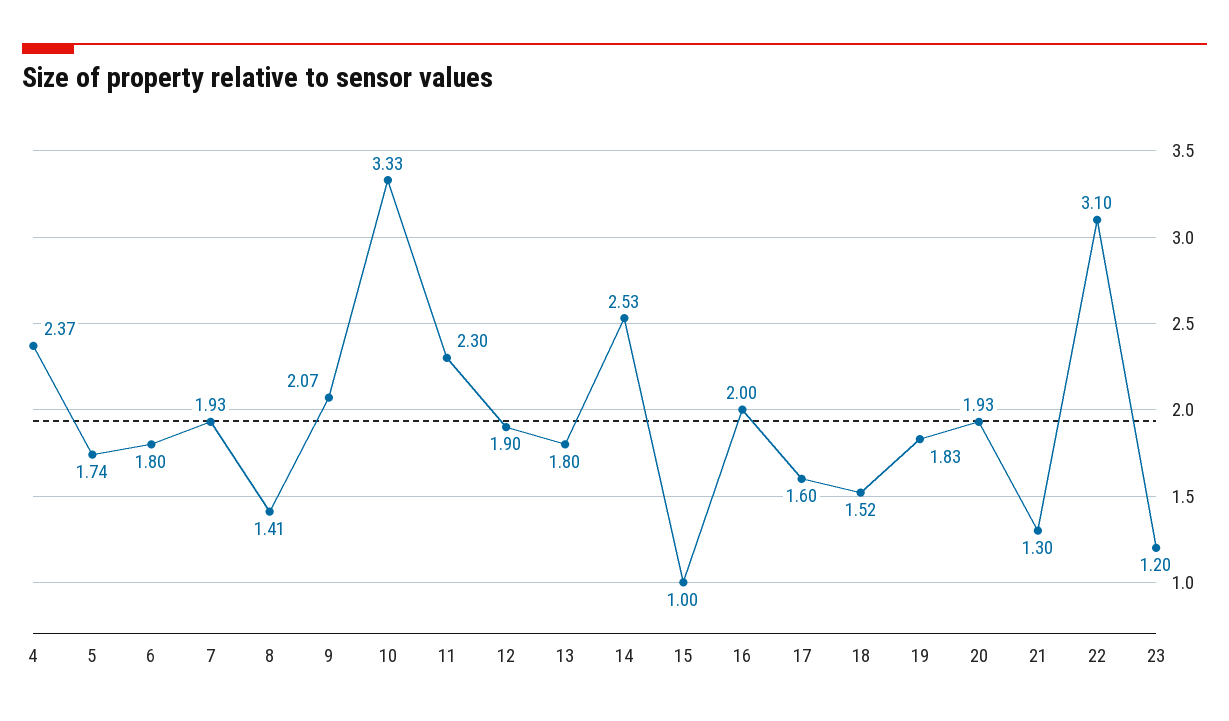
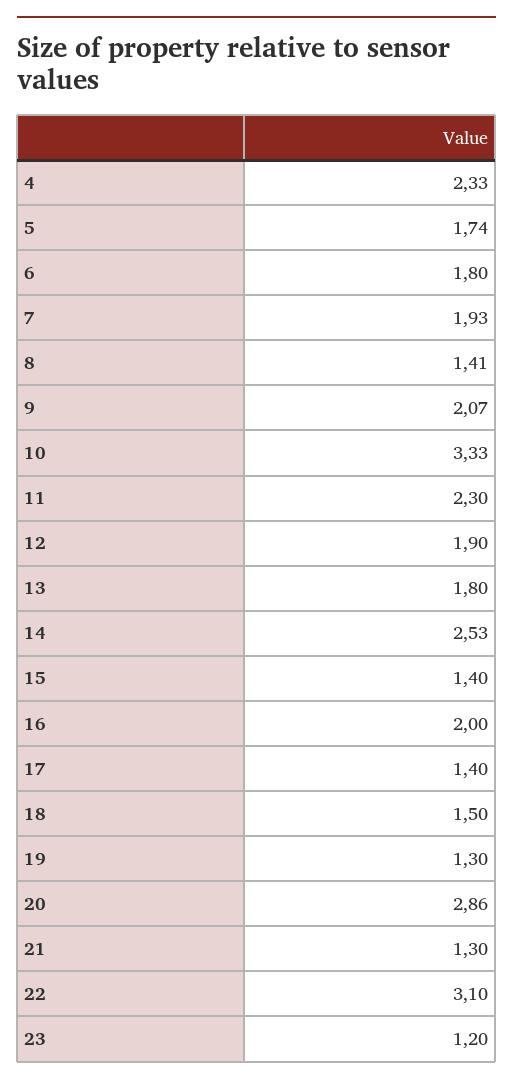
4: 2.37 -> 2.33
15: 1 -> 1.4
17: 1.6 -> 1.4
18: 1.52 -> 1.5
19: 1.83 -> 1.3
20: 1.93 -> 2.86

